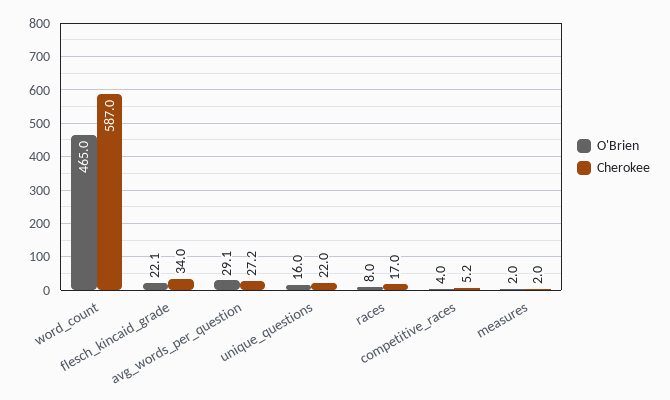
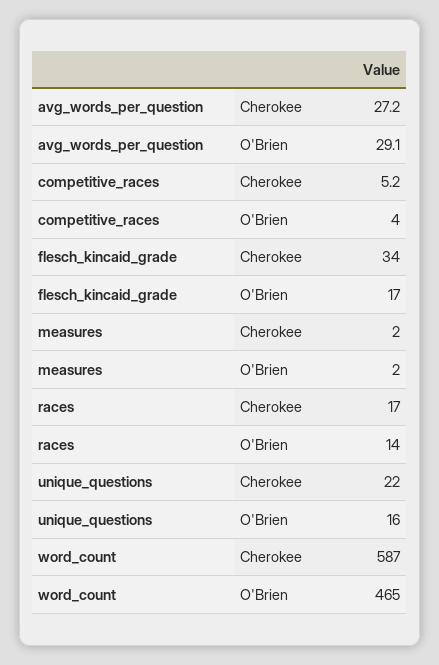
O'Brien, flesch_kincaid_grade: 22.1 -> 17
O'Brien, races: 8 -> 14

